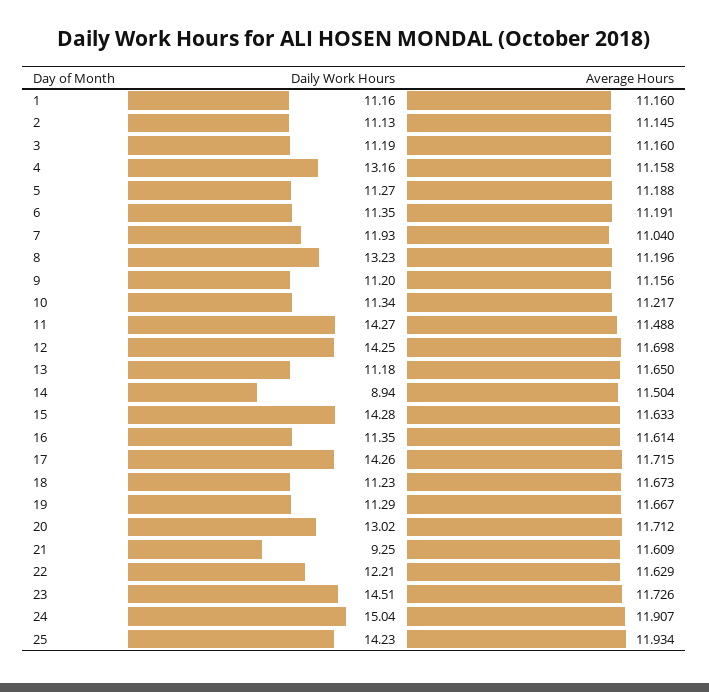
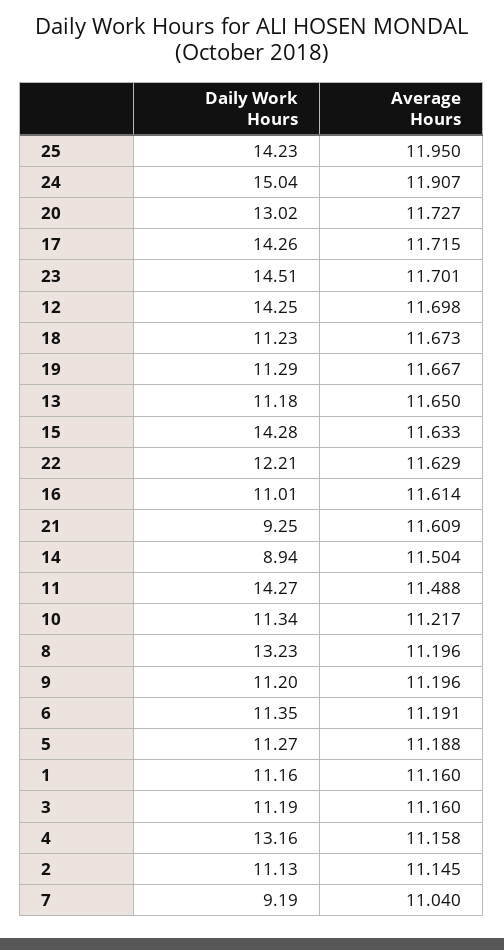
Daily Work Hours, 7: 11.93 -> 9.19
Average Hours, 9: 11.156 -> 11.196
Daily Work Hours, 16: 11.35 -> 11.01
Average Hours, 20: 11.712 -> 11.727
Average Hours, 23: 11.726 -> 11.701
Average Hours, 25: 11.934 -> 11.95

